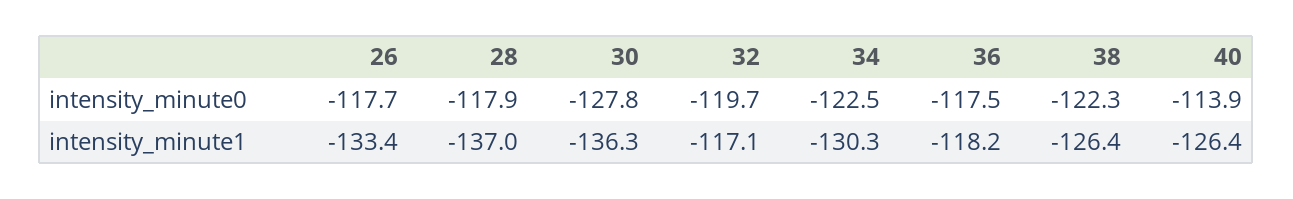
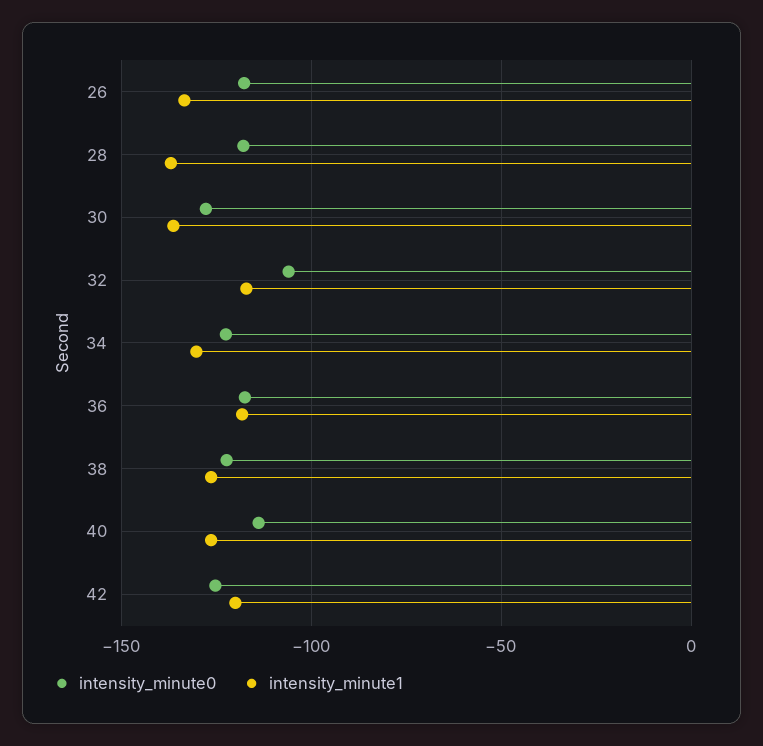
intensity_minute0, 32: -119.7 -> -105
intensity_minute0, 42: none -> -125
intensity_minute1, 42: none -> -120

